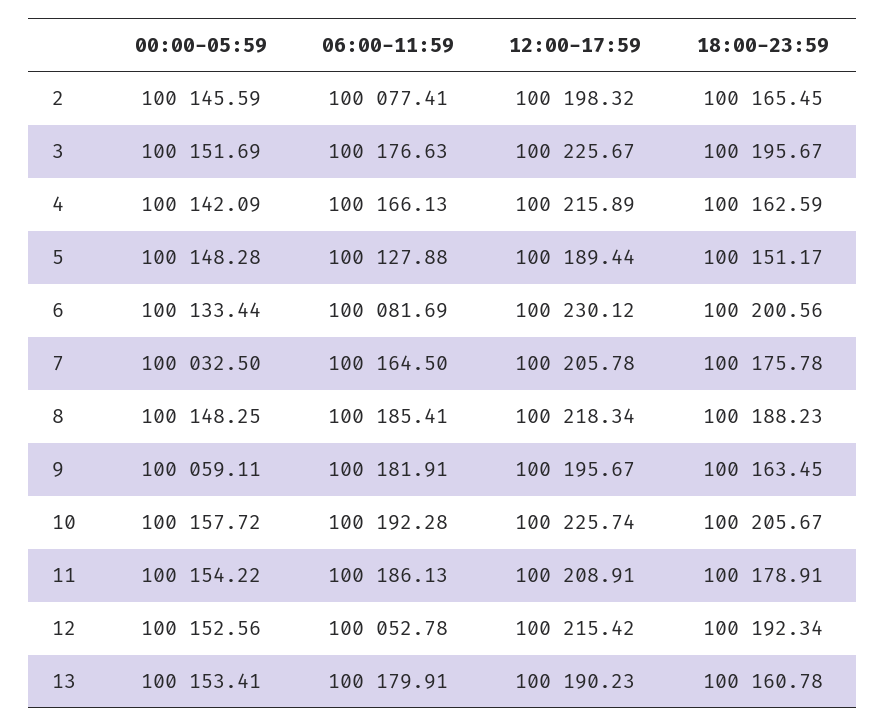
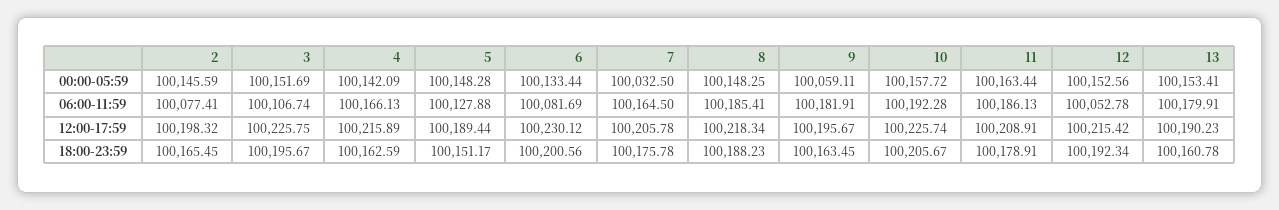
06:00-11:59, 3: 100176.63 -> 100106.74
12:00-17:59, 3: 100225.67 -> 100225.75
00:00-05:59, 11: 100154.22 -> 100163.44

